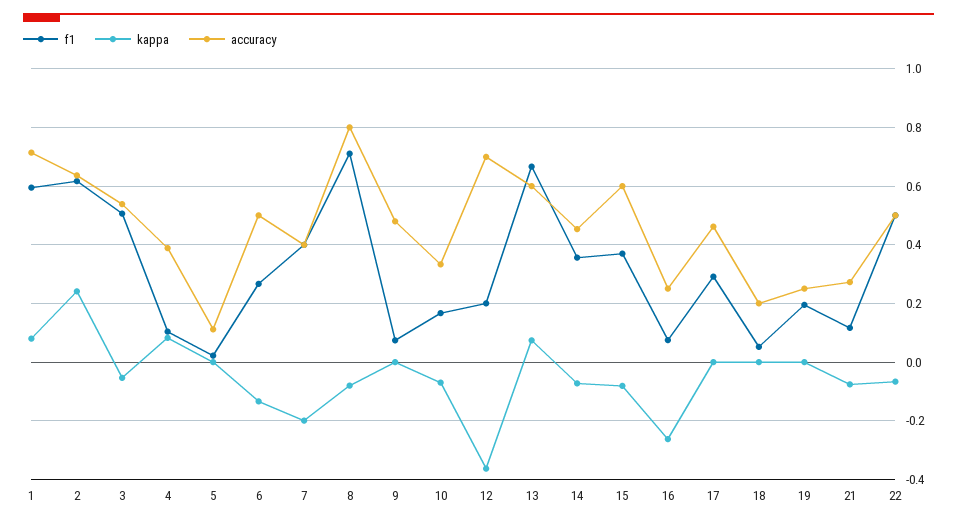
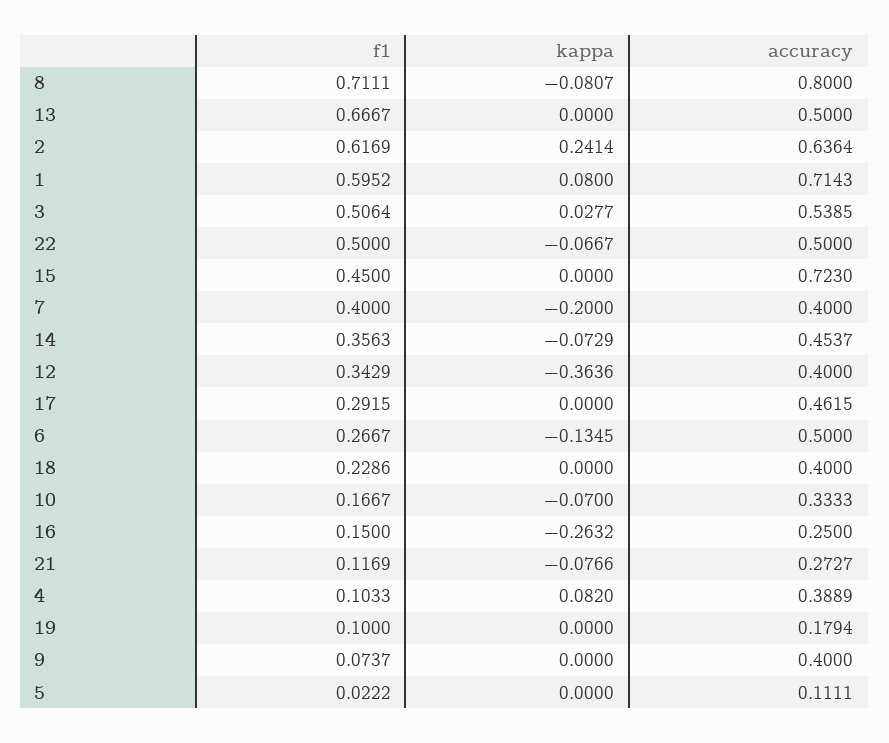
kappa, 3: -0.05 -> 0.0277
accuracy, 9: 0.475 -> 0.4
f1, 12: 0.2 -> 0.3429
accuracy, 12: 0.7 -> 0.4
kappa, 13: 0.075 -> 0
accuracy, 13: 0.6 -> 0.5
f1, 15: 0.375 -> 0.45
kappa, 15: -0.075 -> 0
accuracy, 15: 0.6 -> 0.723
f1, 16: 0.075 -> 0.15
f1, 18: 0.05 -> 0.2286
accuracy, 18: 0.2 -> 0.4
f1, 19: 0.2 -> 0.1
accuracy, 19: 0.25 -> 0.1794

